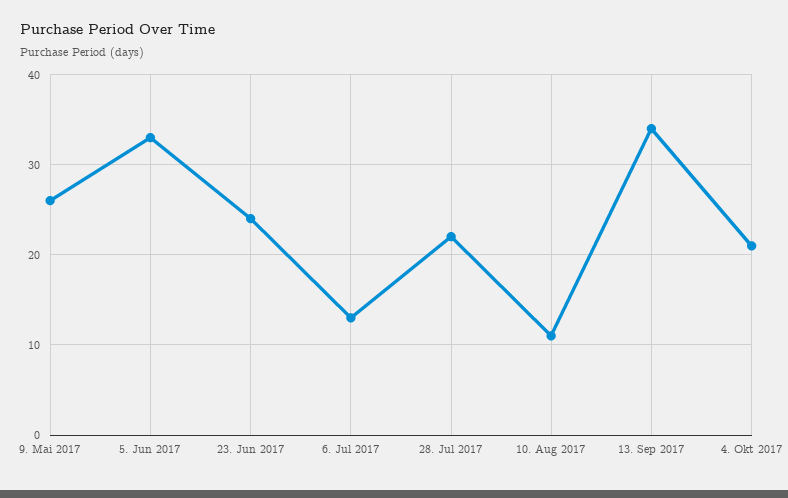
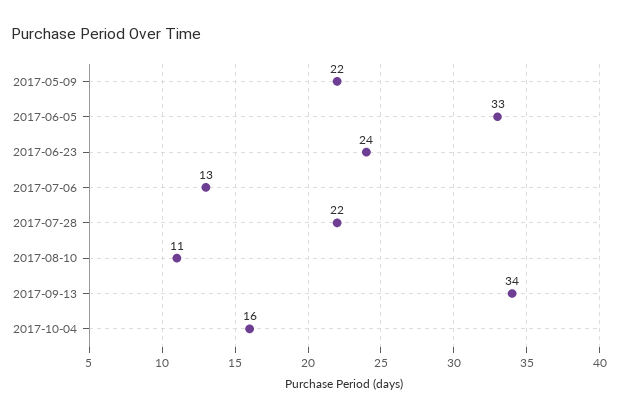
9. Mai 2017: 26 -> 22
4. Okt 2017: 21 -> 16

